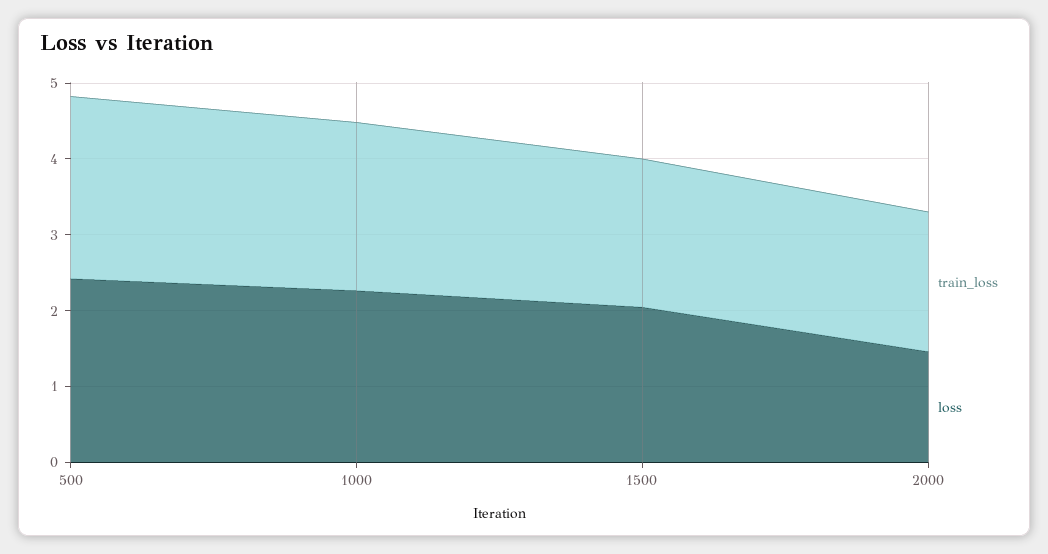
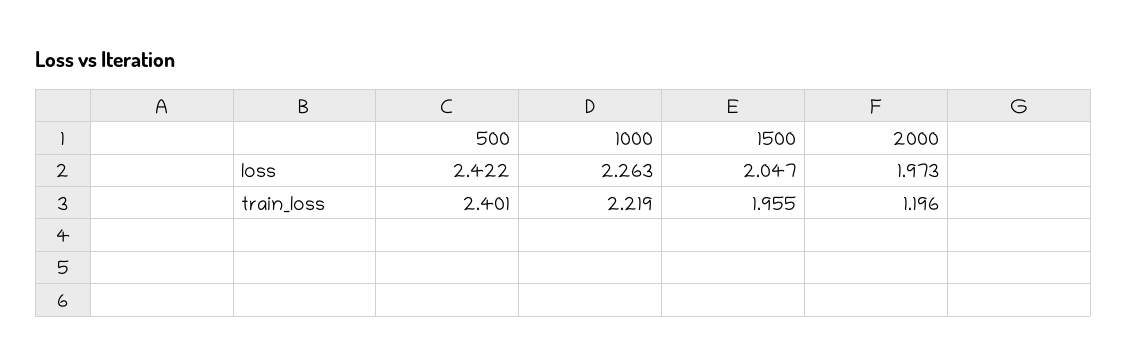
train_loss, 2000: 1.8 -> 1.196
loss, 2000: 1.4 -> 1.973

